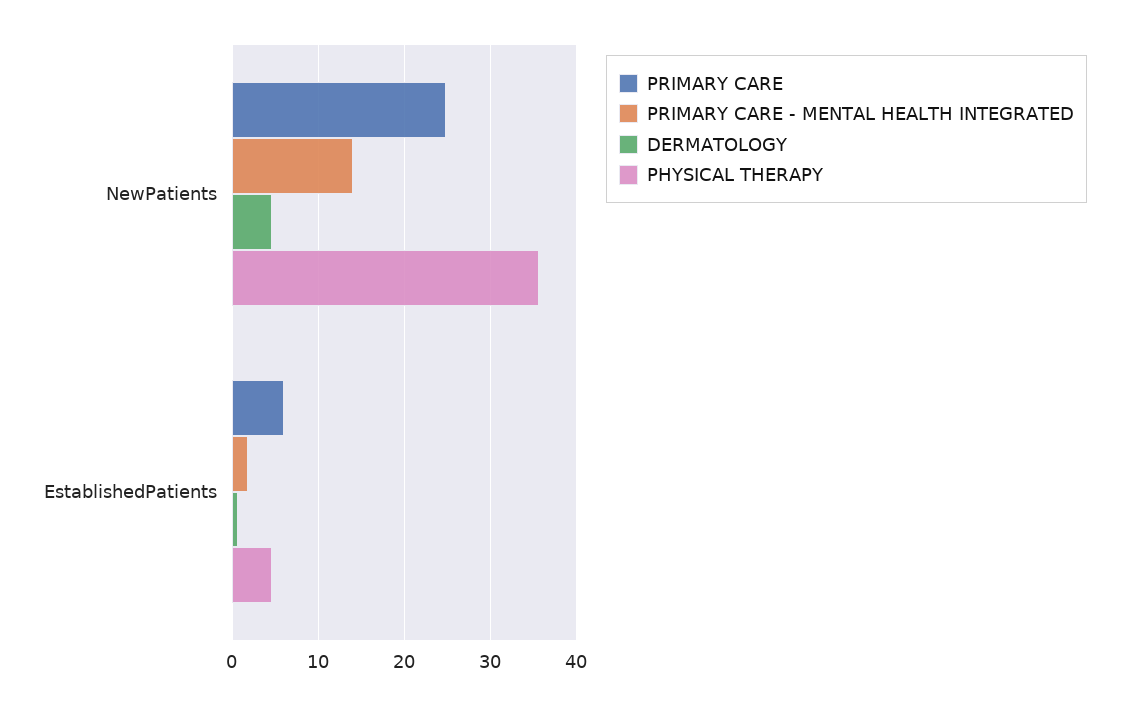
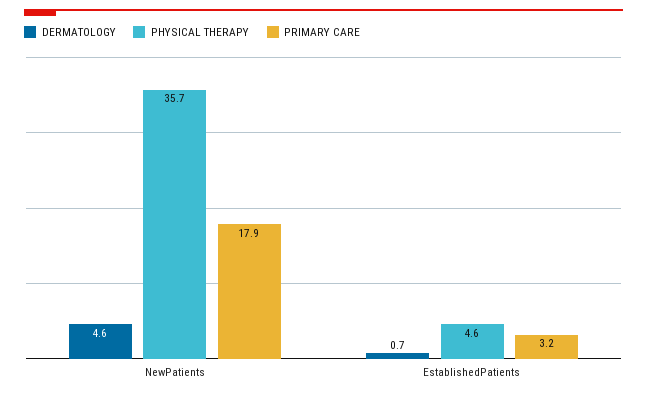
PRIMARY CARE, NewPatients: 25 -> 17.9
PRIMARY CARE - MENTAL HEALTH INTEGRATED, NewPatients: 14 -> none
PRIMARY CARE, EstablishedPatients: 6 -> 3.2
PRIMARY CARE - MENTAL HEALTH INTEGRATED, EstablishedPatients: 2 -> none

